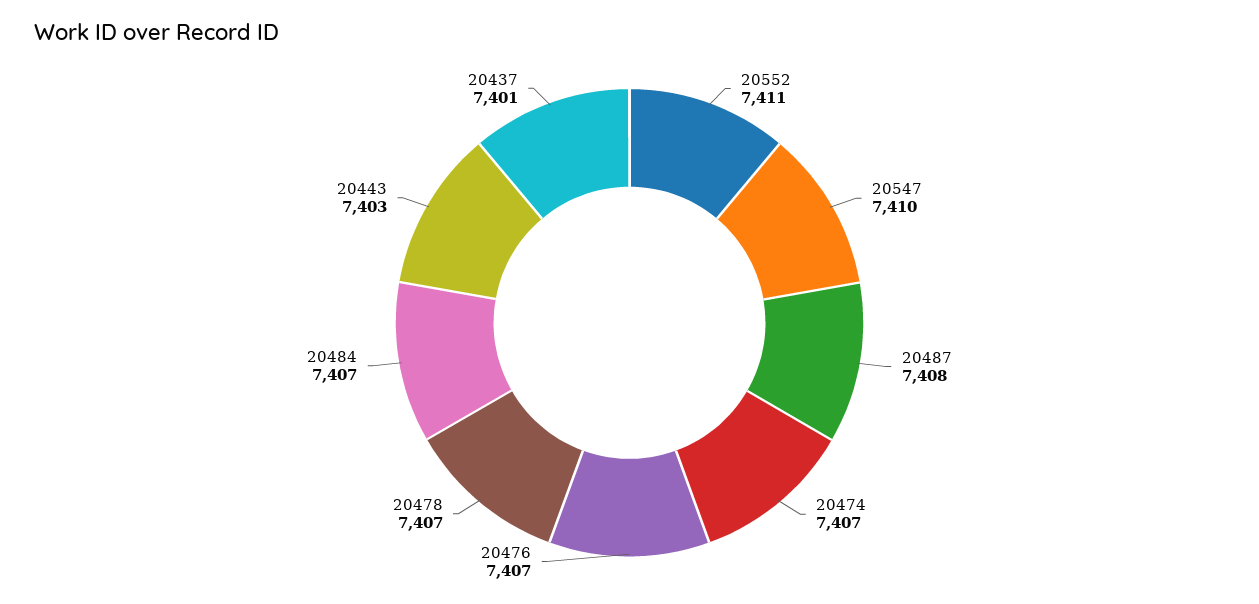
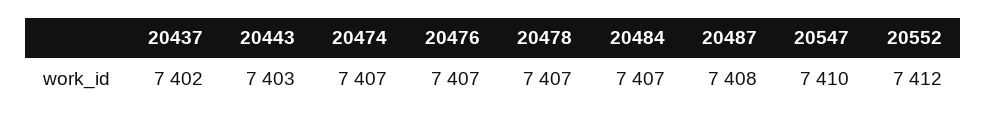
20552: 7411 -> 7412
20437: 7401 -> 7402

